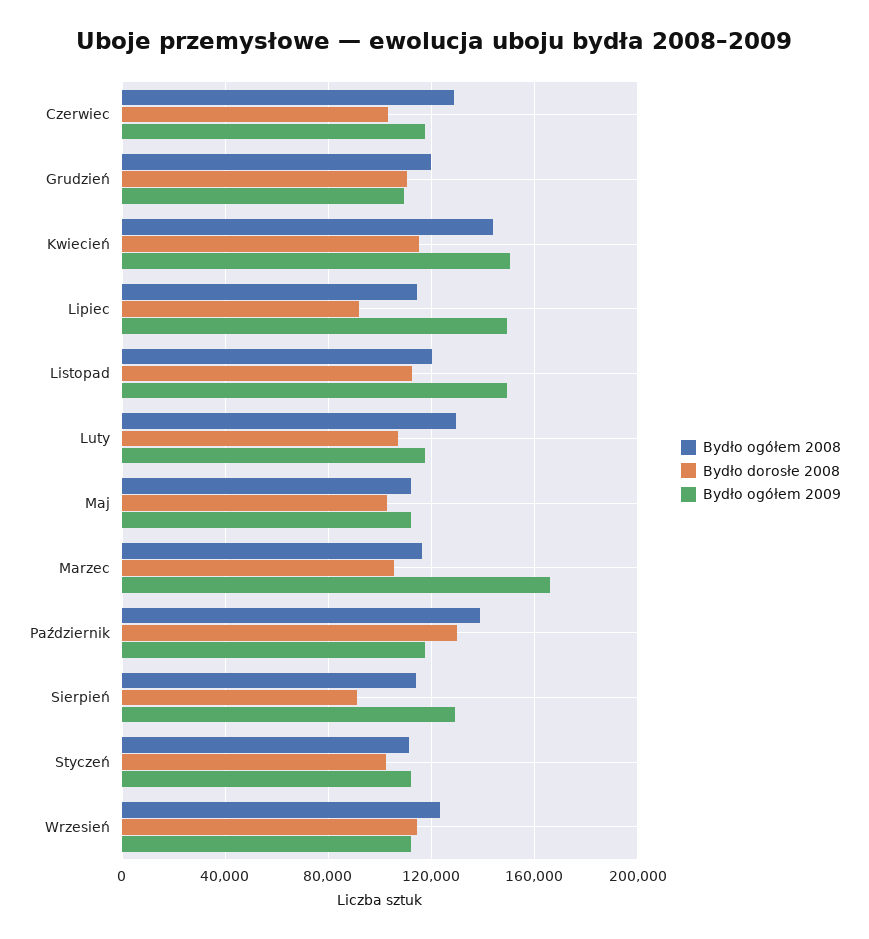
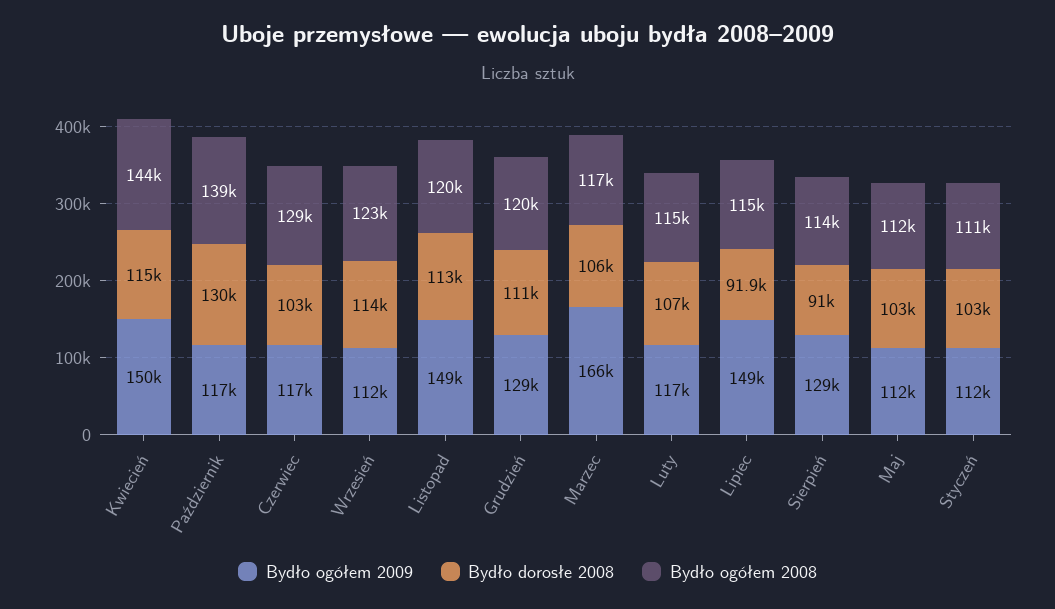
Bydło ogółem 2009, Grudzień: 110000 -> 129000
Bydło ogółem 2008, Luty: 130000 -> 115000

